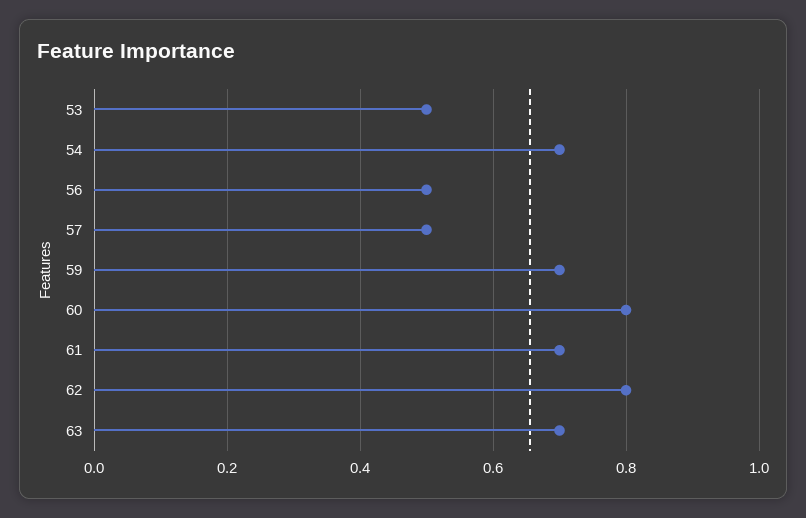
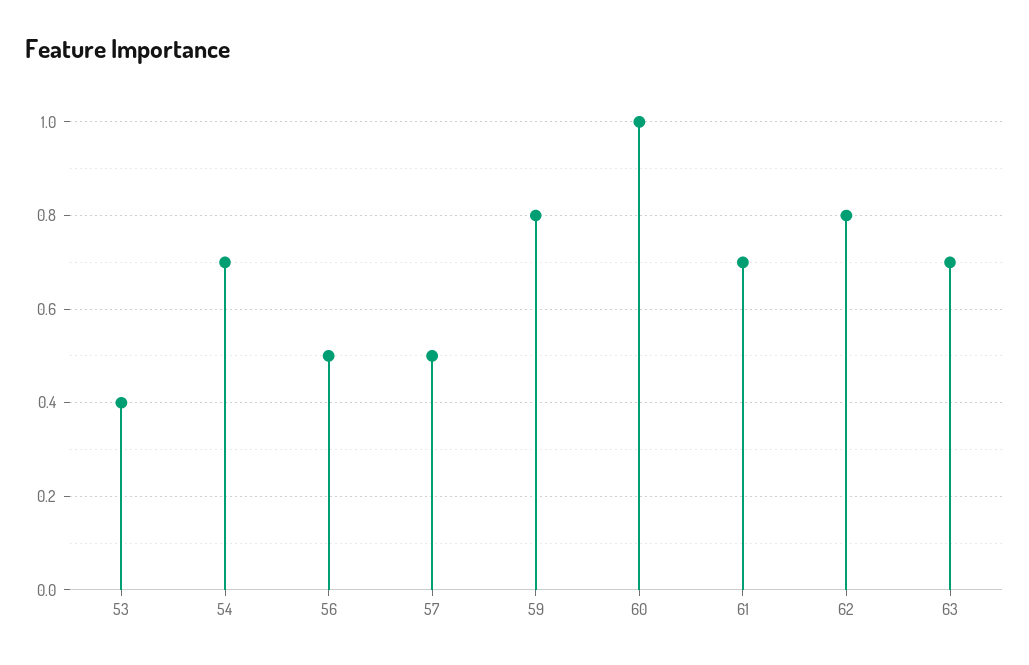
53: 0.5 -> 0.4
59: 0.7 -> 0.8
60: 0.8 -> 1

